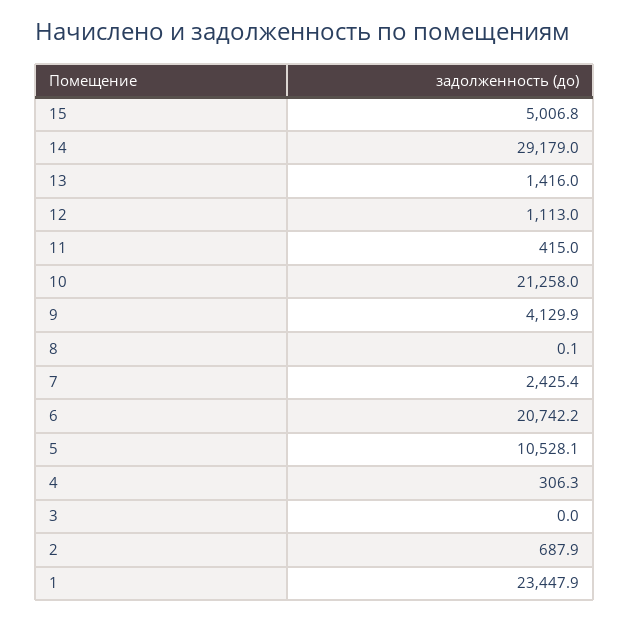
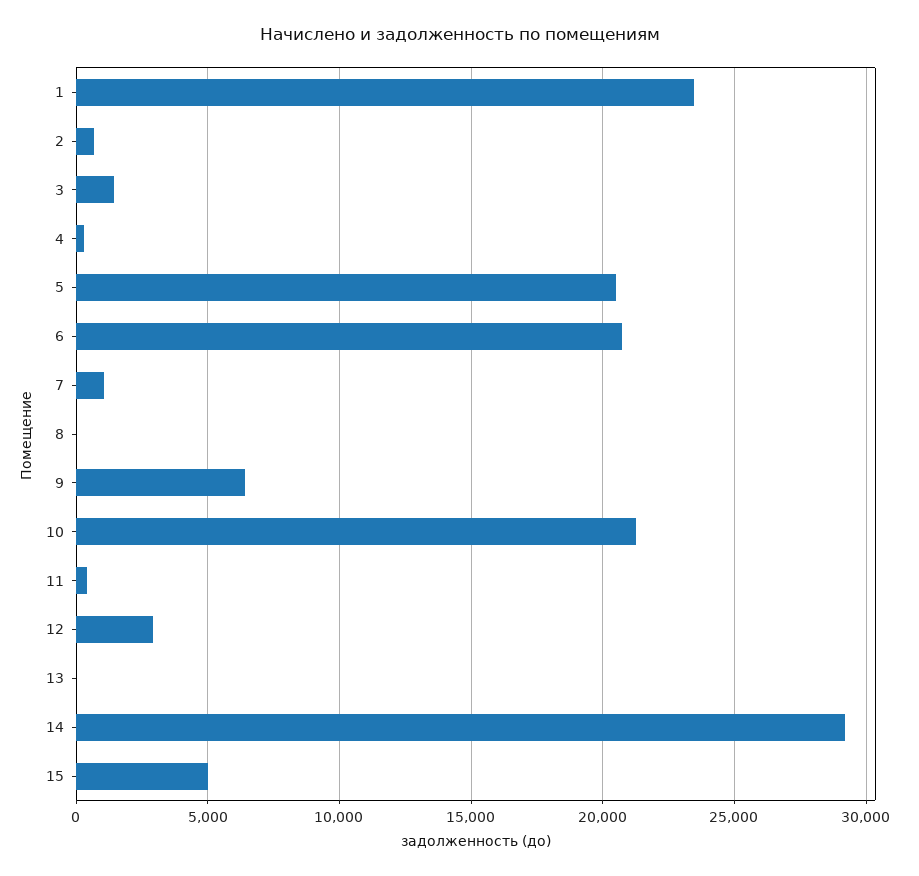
13: 1416 -> 0
12: 1113 -> 3000
9: 4129.9 -> 6500
7: 2425.4 -> 1000
5: 10528.1 -> 20500
3: 0 -> 1500

